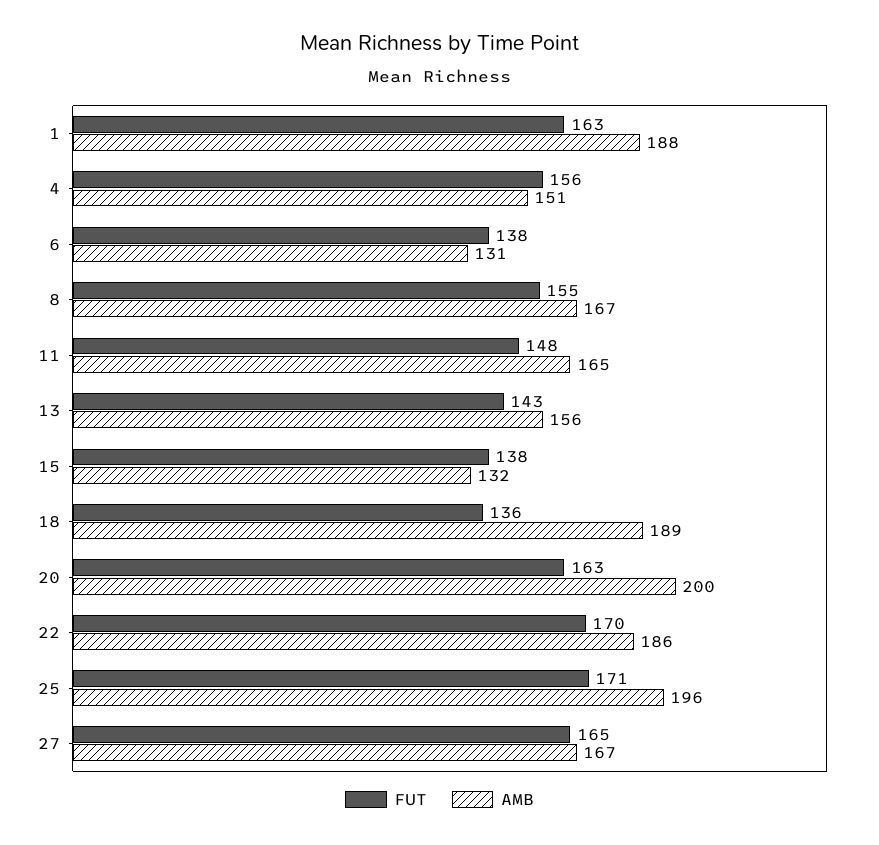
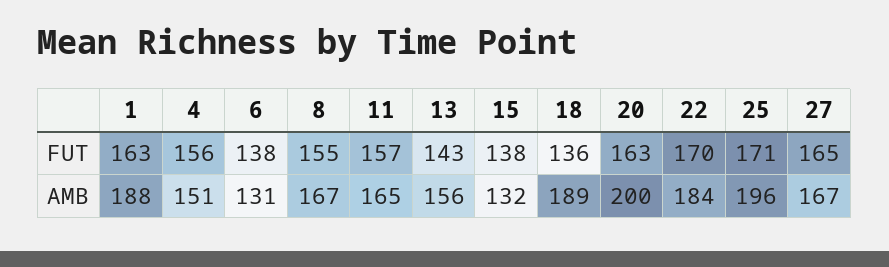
FUT, 11: 148 -> 157
AMB, 22: 186 -> 184

